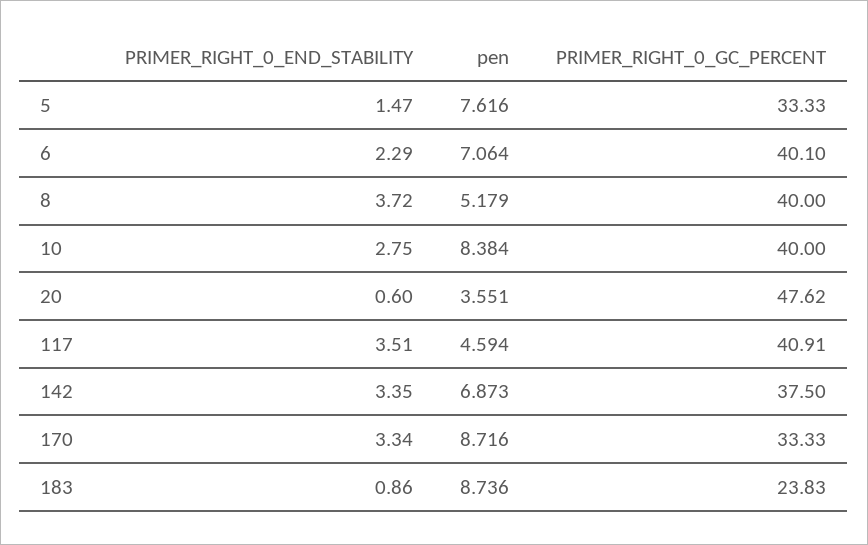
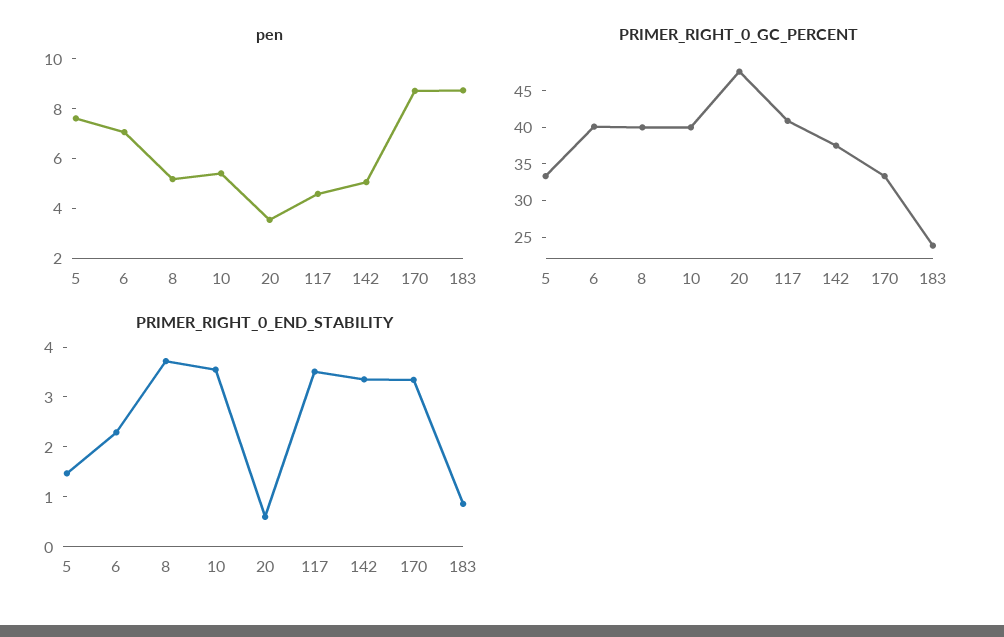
PRIMER_RIGHT_0_END_STABILITY, 10: 2.75 -> 3.6
pen, 10: 8.384 -> 5.5
pen, 142: 6.873 -> 5

